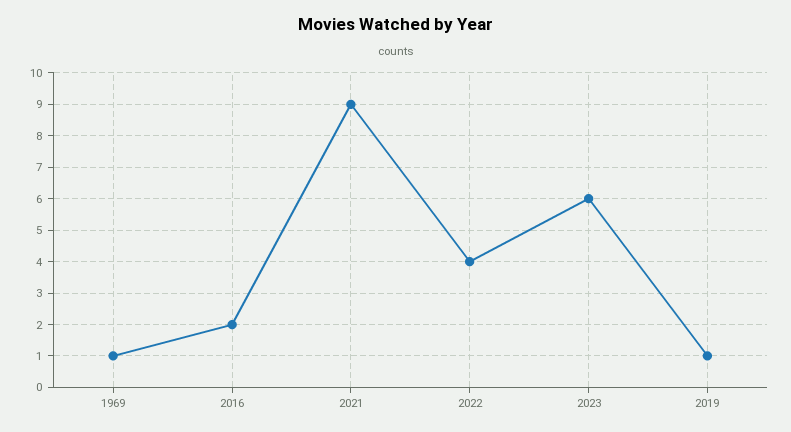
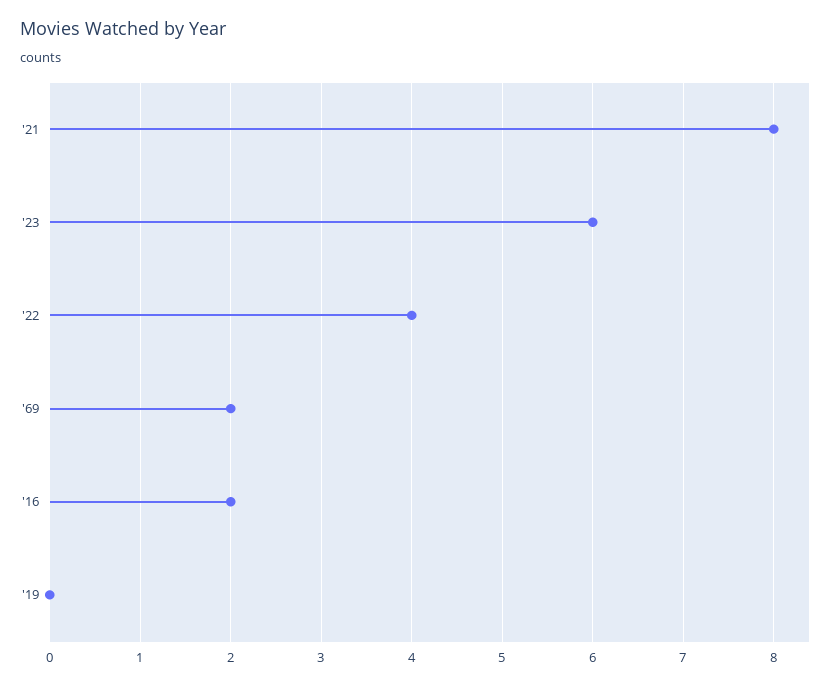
1969: 1 -> 2
2021: 9 -> 8
2019: 1 -> 0

